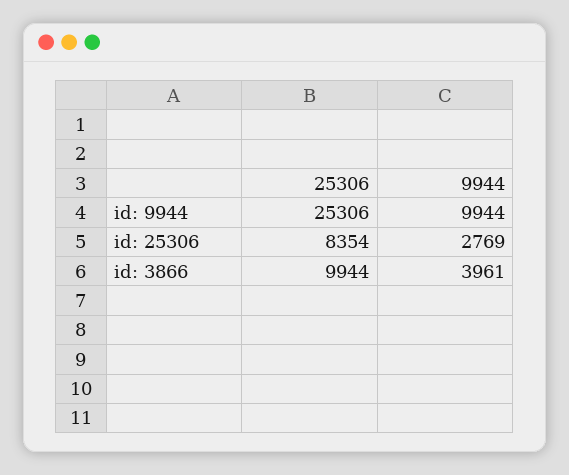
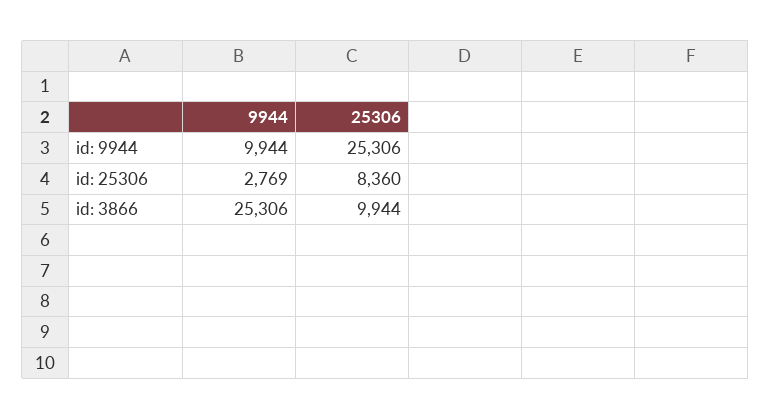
25306, id: 25306: 8354 -> 8360
9944, id: 3866: 3961 -> 25306

